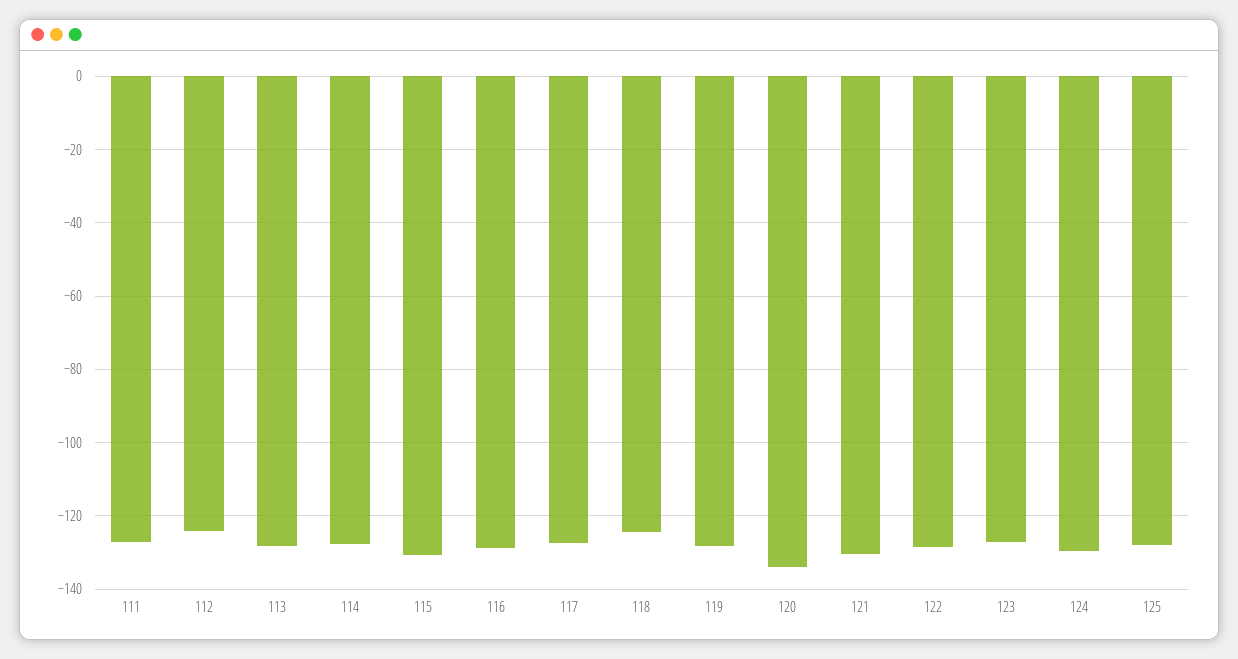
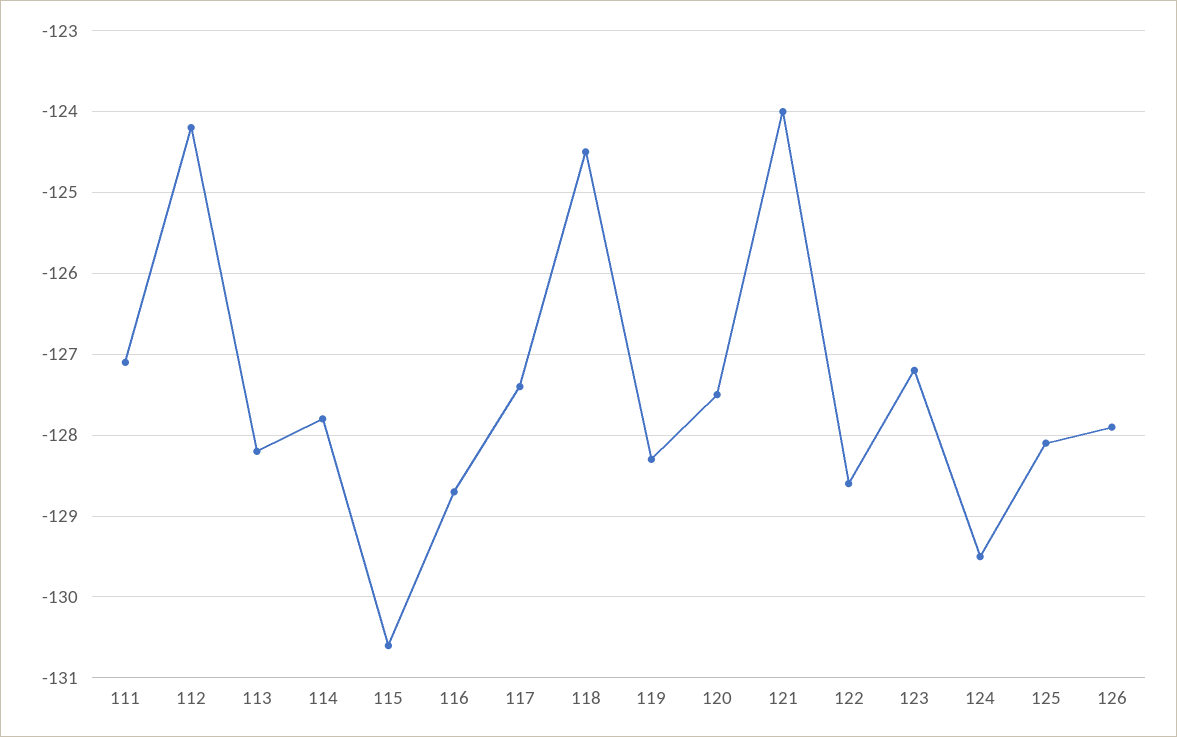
120: -134 -> -127.5
121: -130 -> -124
126: none -> -127.9

